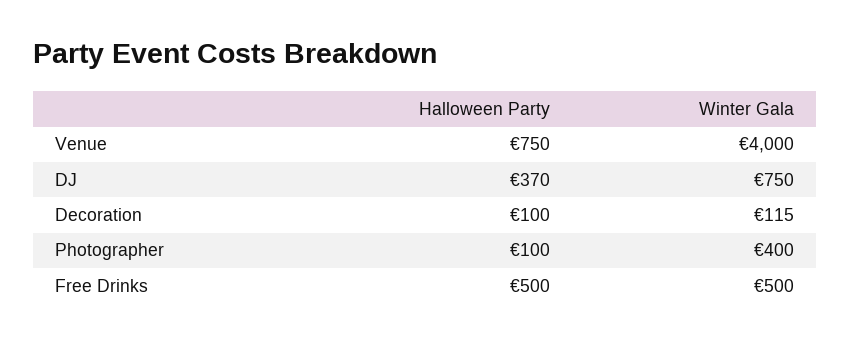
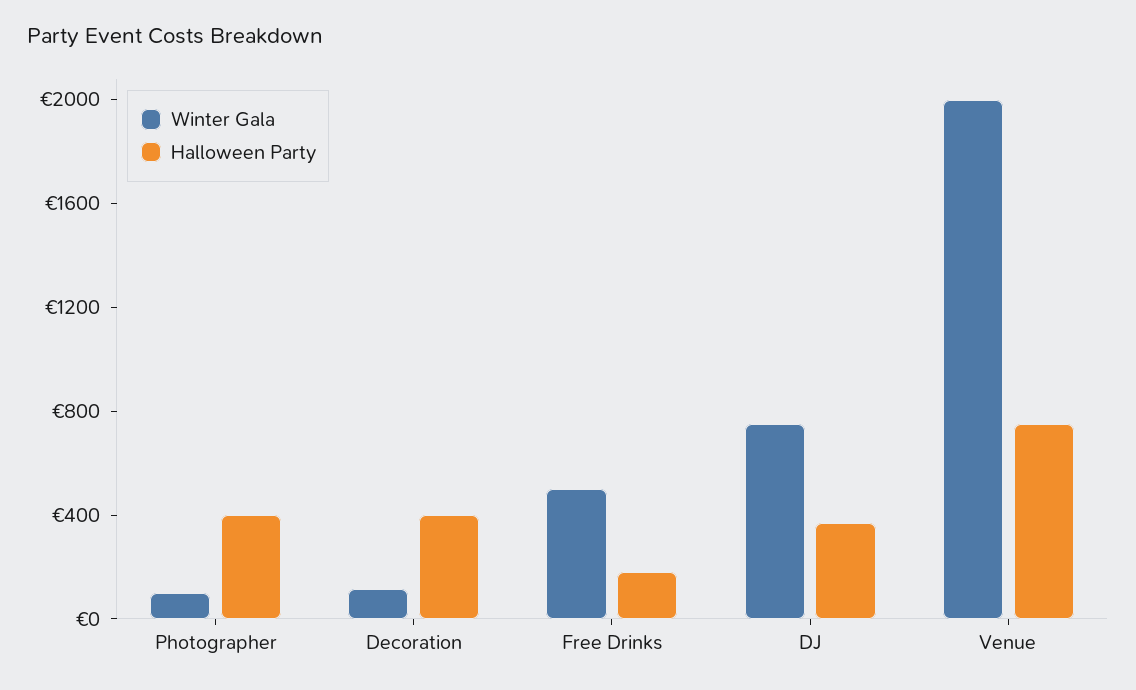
Winter Gala, Venue: 4000 -> 2000
Halloween Party, Decoration: 100 -> 400
Halloween Party, Photographer: 100 -> 400
Winter Gala, Photographer: 400 -> 100
Halloween Party, Free Drinks: 500 -> 200

